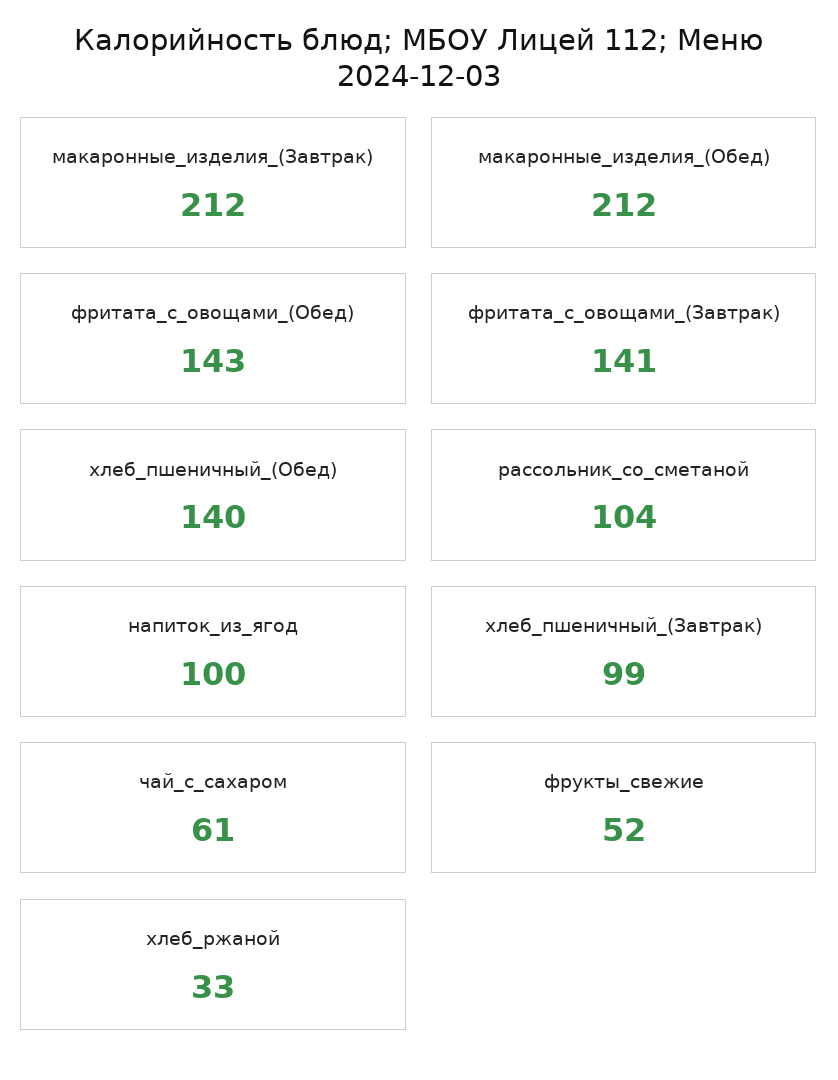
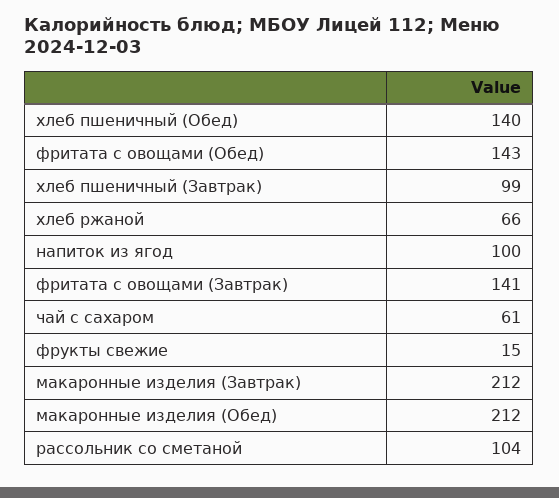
фрукты_свежие: 52 -> 15
хлеб_ржаной: 33 -> 66

